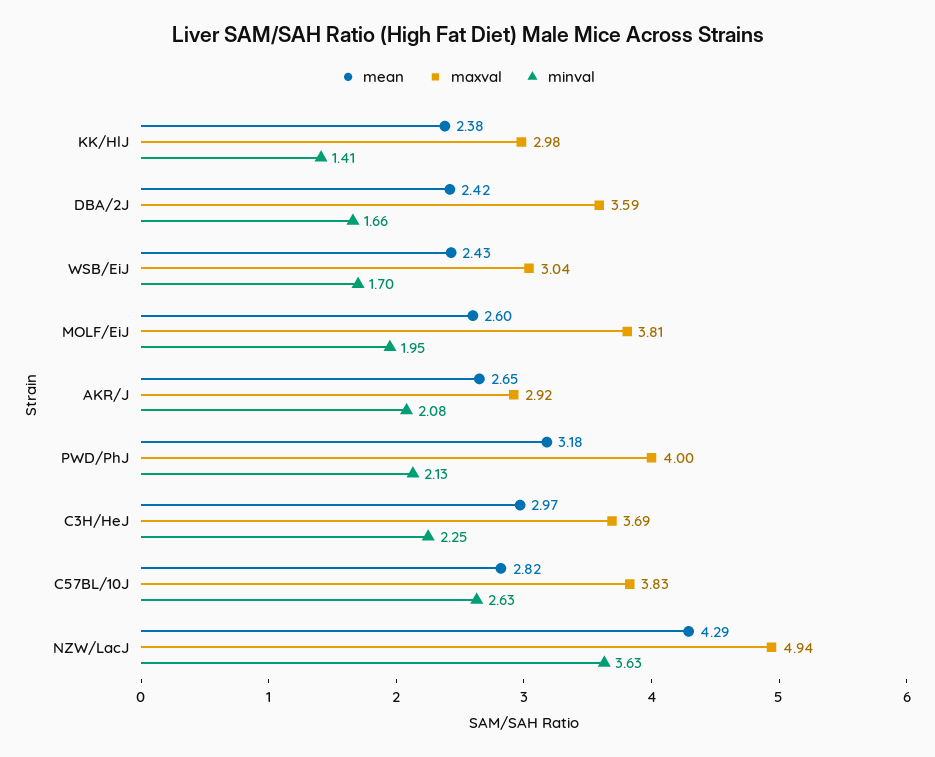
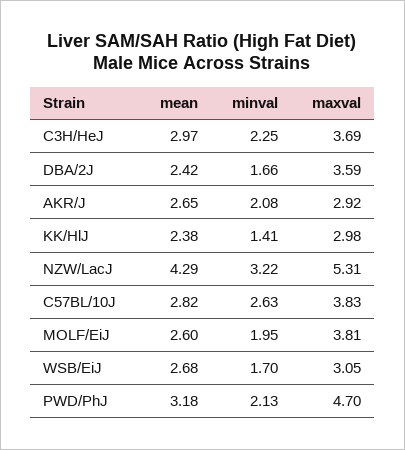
mean, WSB/EiJ: 2.43 -> 2.68
maxval, WSB/EiJ: 3.04 -> 3.05
maxval, PWD/PhJ: 4 -> 4.7
maxval, NZW/LacJ: 4.94 -> 5.31
minval, NZW/LacJ: 3.63 -> 3.22

